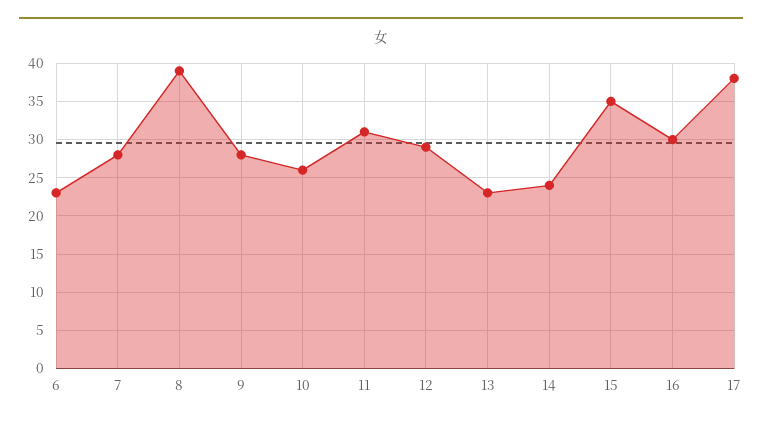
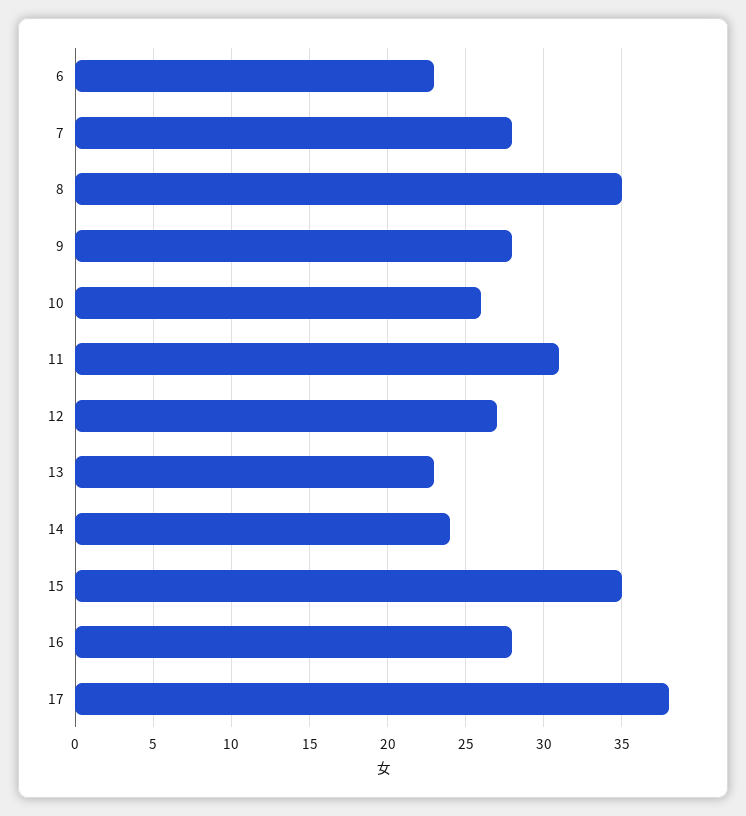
8: 39 -> 35
12: 29 -> 27
16: 30 -> 28

